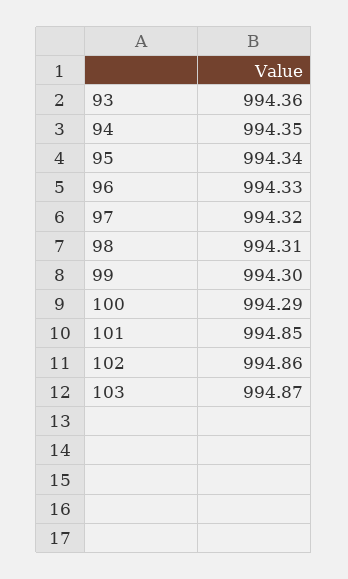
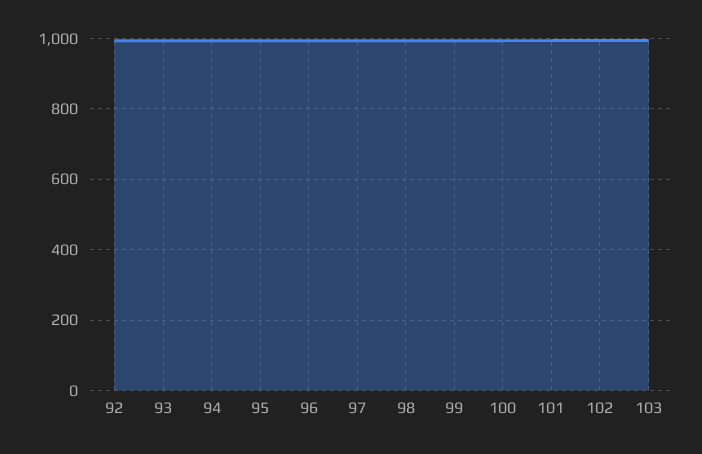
92: none -> 1000

